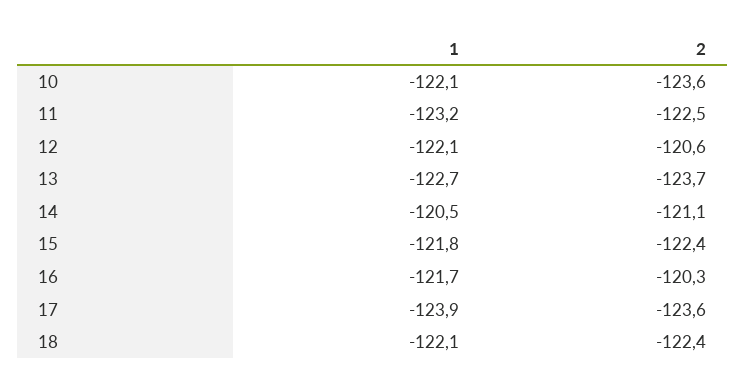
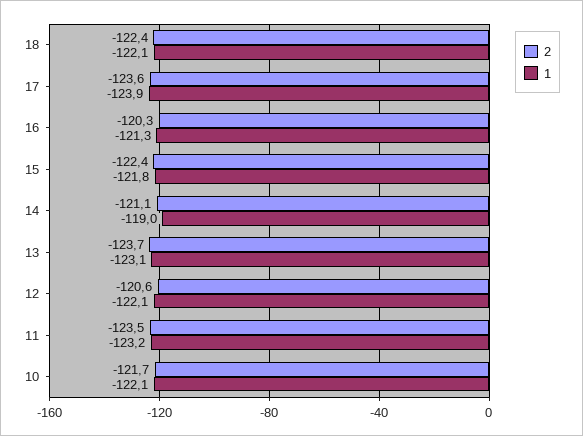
2, 10: -123.6 -> -121.7
2, 11: -122.5 -> -123.5
1, 13: -122.7 -> -123.1
1, 14: -120.5 -> -119
1, 16: -121.7 -> -121.3

